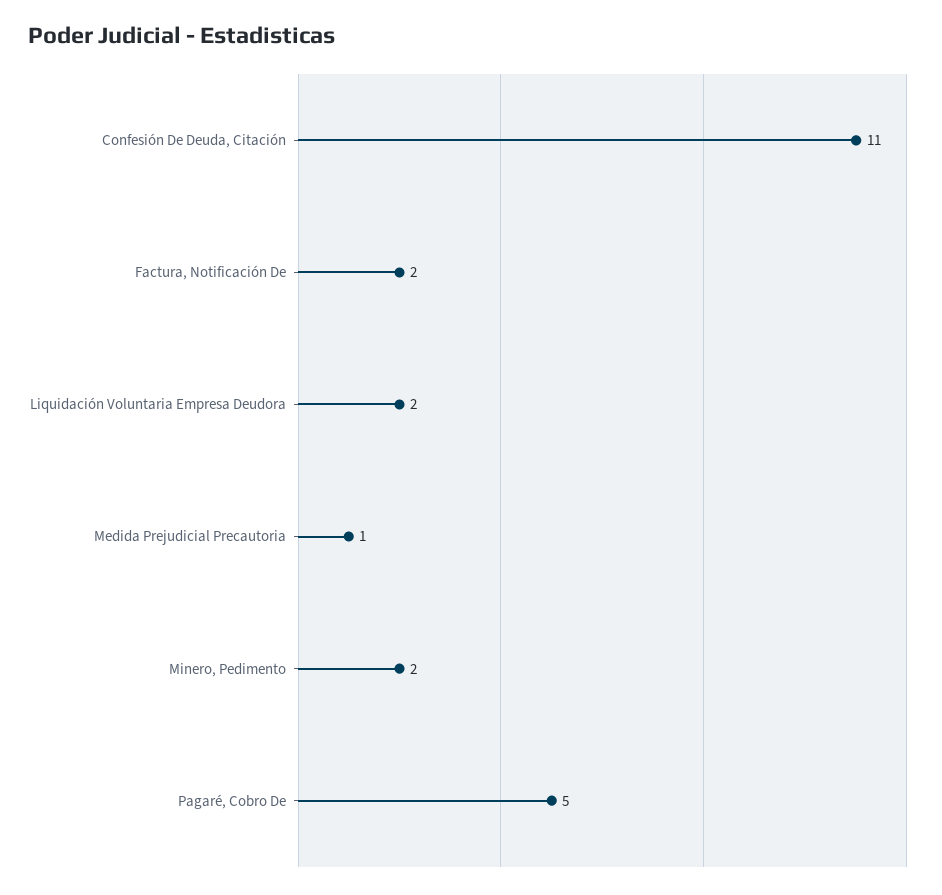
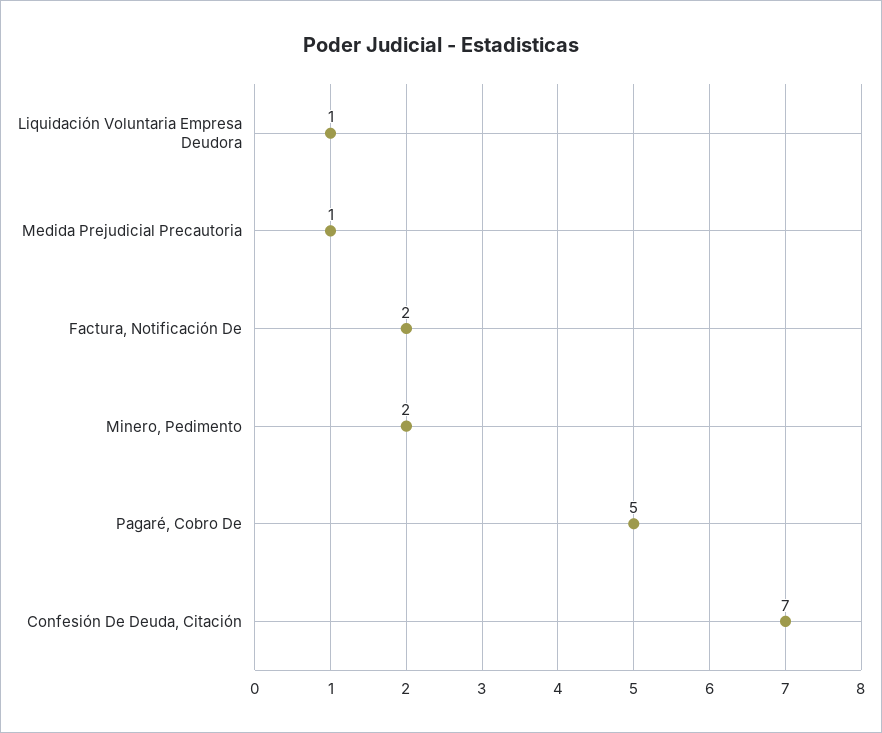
Confesión De Deuda, Citación: 11 -> 7
Liquidación Voluntaria Empresa Deudora: 2 -> 1

